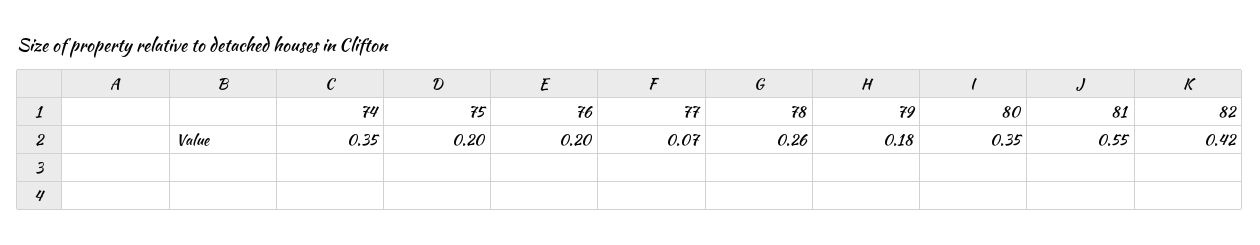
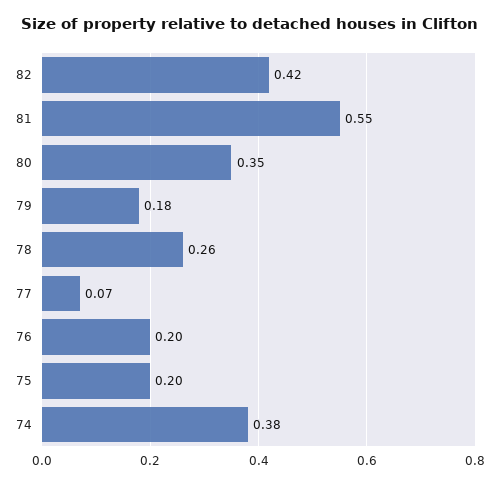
74: 0.35 -> 0.38

